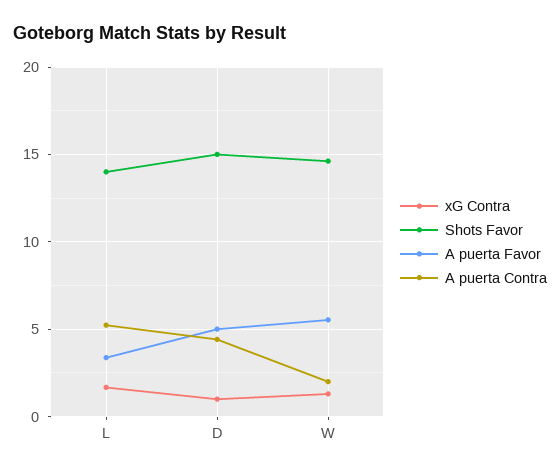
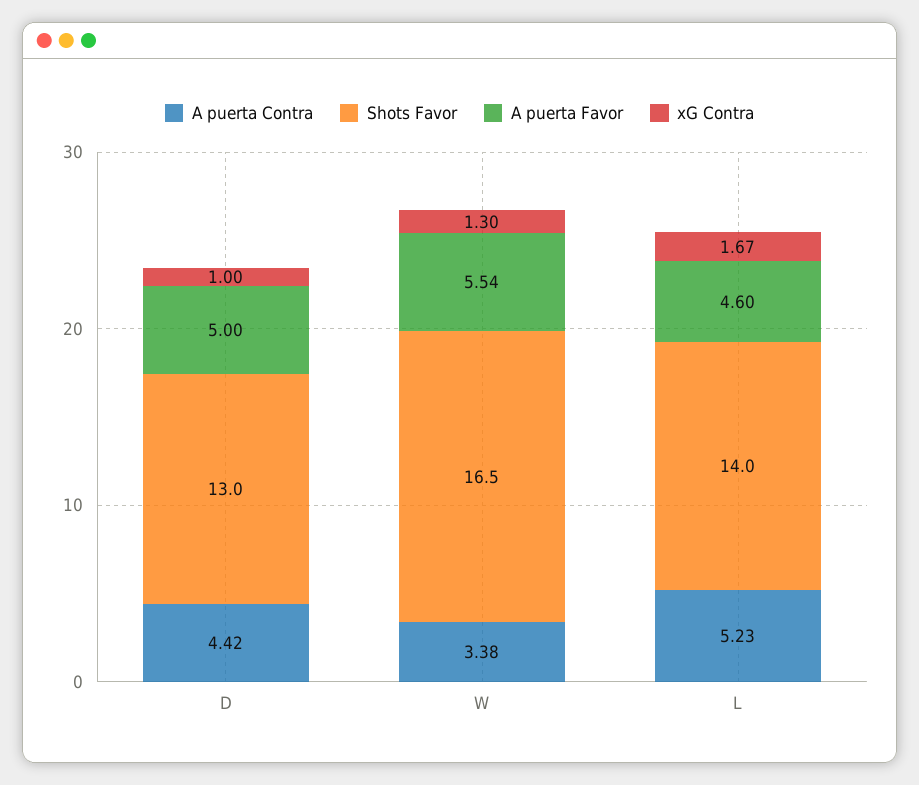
A puerta Favor, L: 3.5 -> 4.6
Shots Favor, D: 15 -> 13
Shots Favor, W: 14.5 -> 16.5
A puerta Contra, W: 2 -> 3.38

